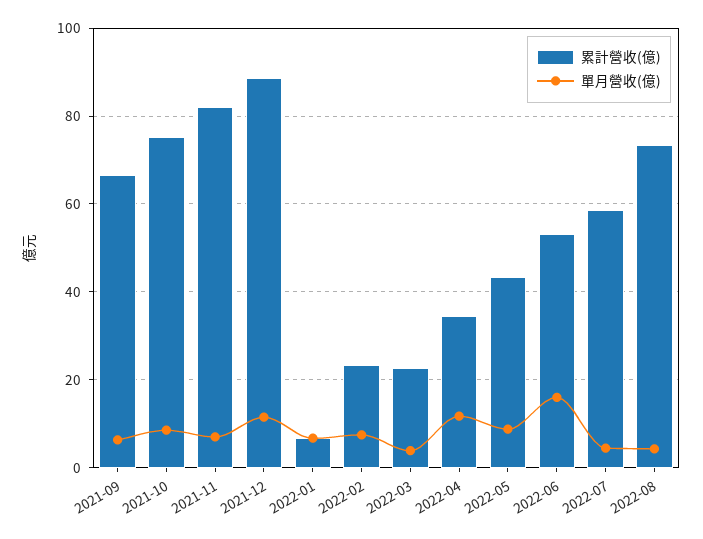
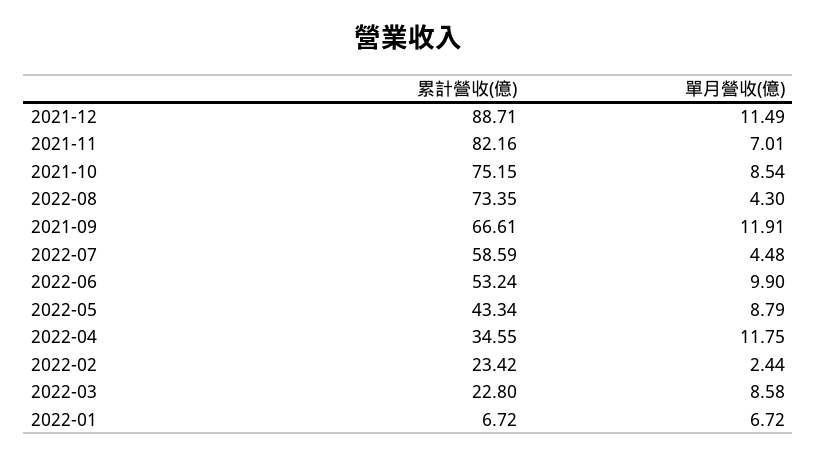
單月營收(億), 2021-09: 6 -> 11.91
單月營收(億), 2022-02: 8 -> 2.44
單月營收(億), 2022-03: 4 -> 8.58
單月營收(億), 2022-06: 16 -> 9.9

